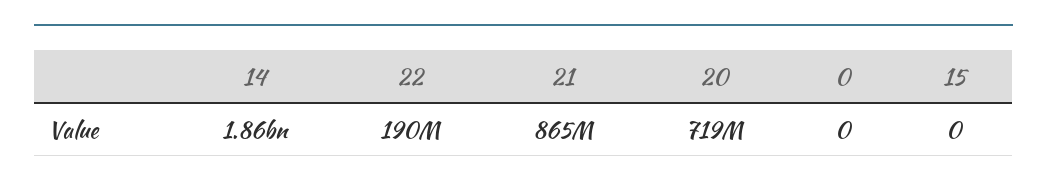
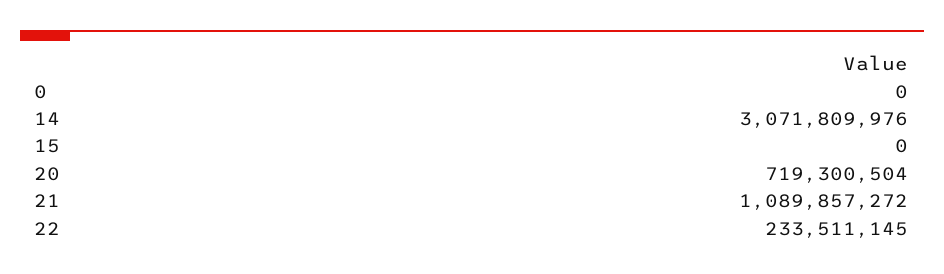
14: 1860000000 -> 3071809976
22: 190000000 -> 233511145
21: 865000000 -> 1089857272

